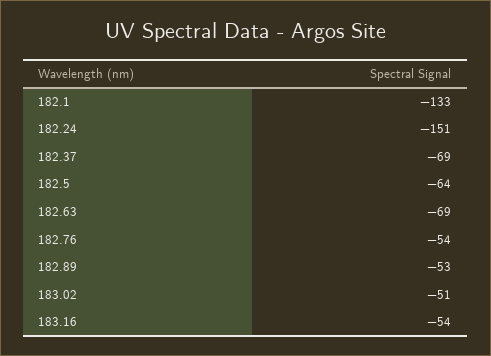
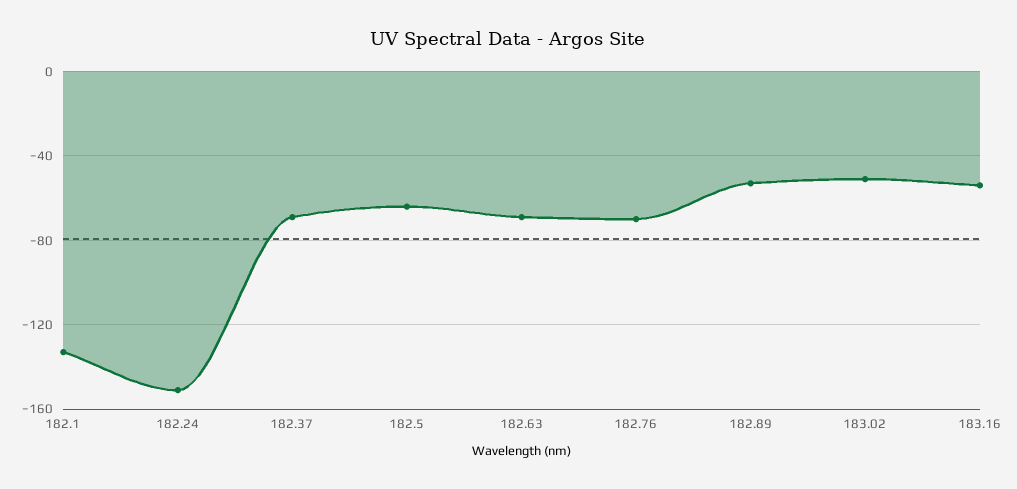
182.76: -54 -> -70

